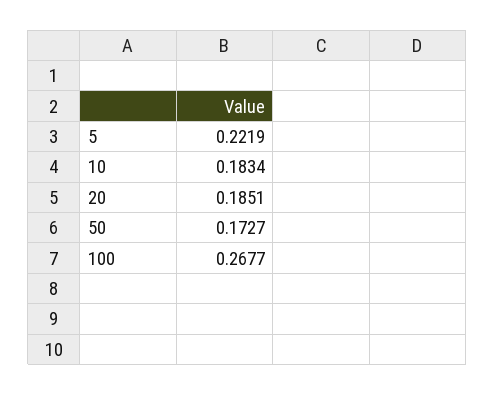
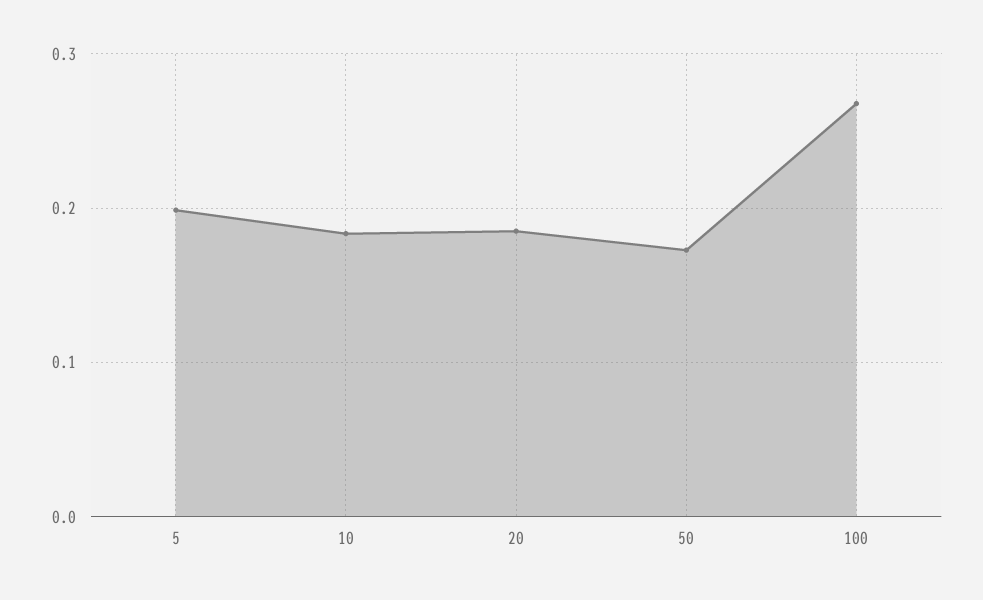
5: 0.2219 -> 0.2

